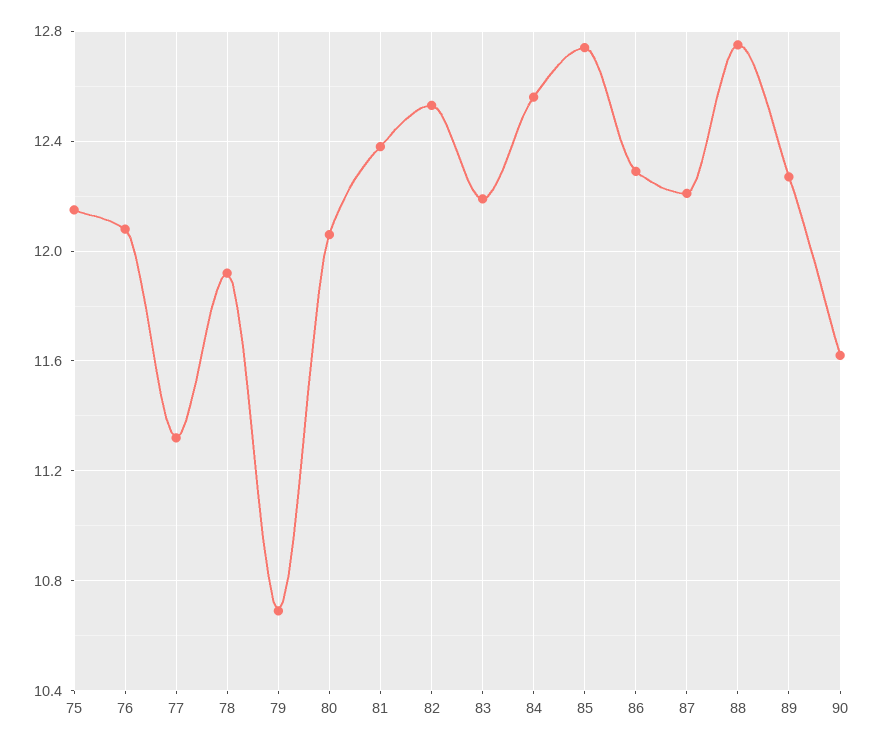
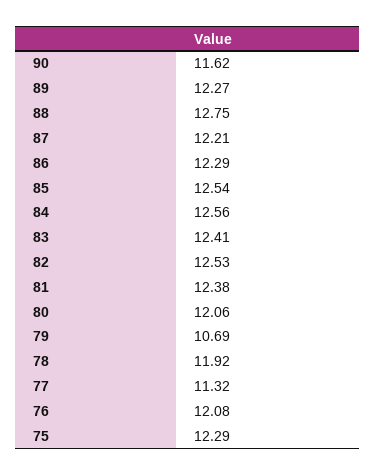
75: 12.15 -> 12.29
83: 12.2 -> 12.41
85: 12.75 -> 12.54

